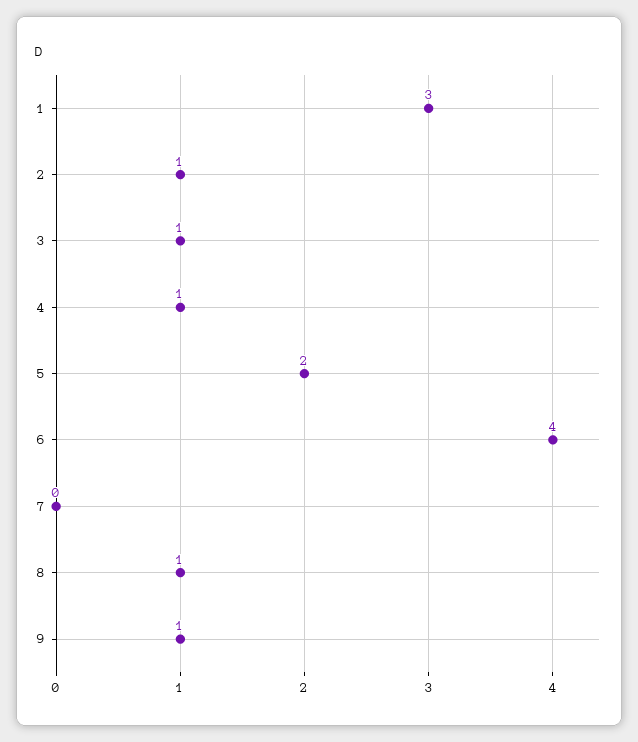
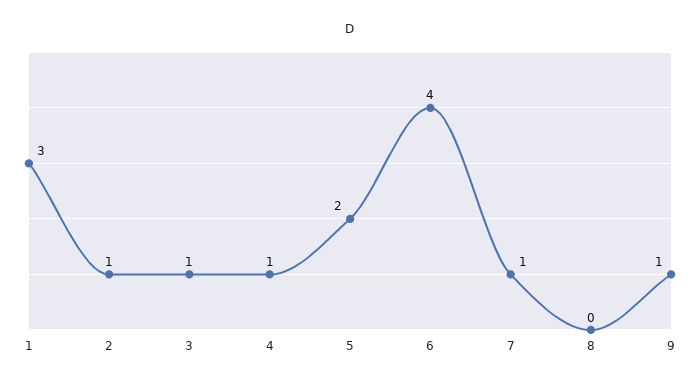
7: 0 -> 1
8: 1 -> 0

